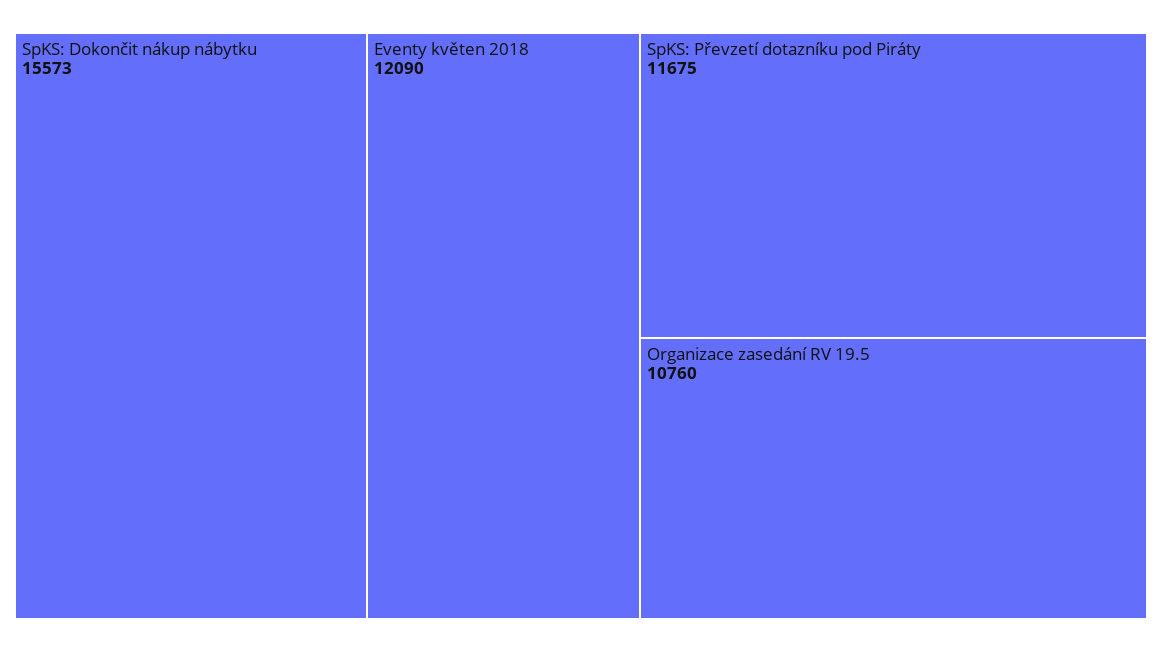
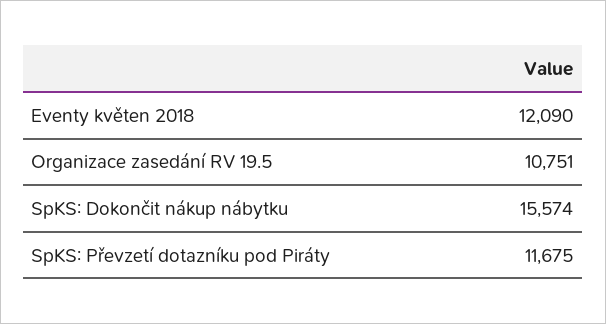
SpKS: Dokončit nákup nábytku: 15573 -> 15574
Organizace zasedání RV 19.5: 10760 -> 10751

